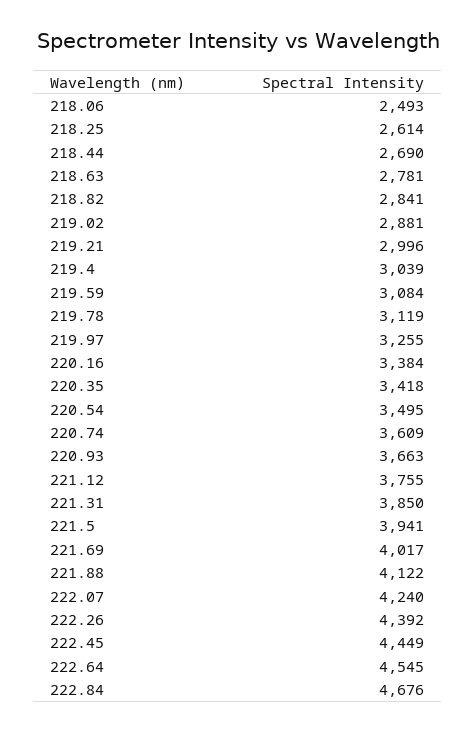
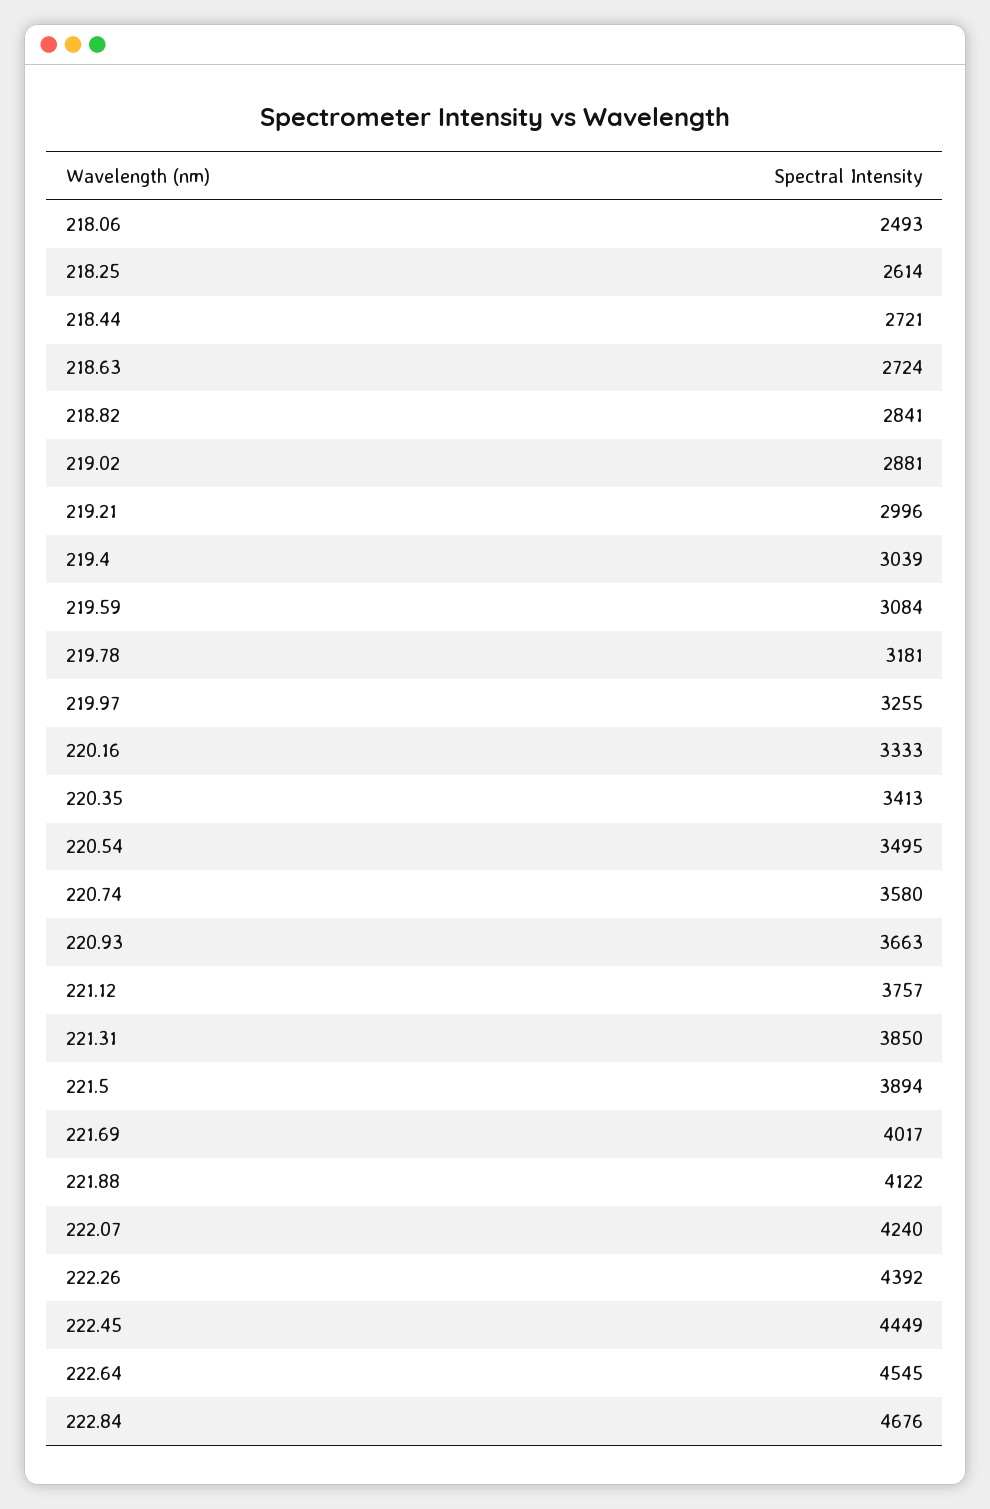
218.44: 2690 -> 2721
218.63: 2781 -> 2724
219.78: 3119 -> 3181
220.16: 3384 -> 3333
220.35: 3418 -> 3413
220.74: 3609 -> 3580
221.12: 3755 -> 3757
221.5: 3941 -> 3894

